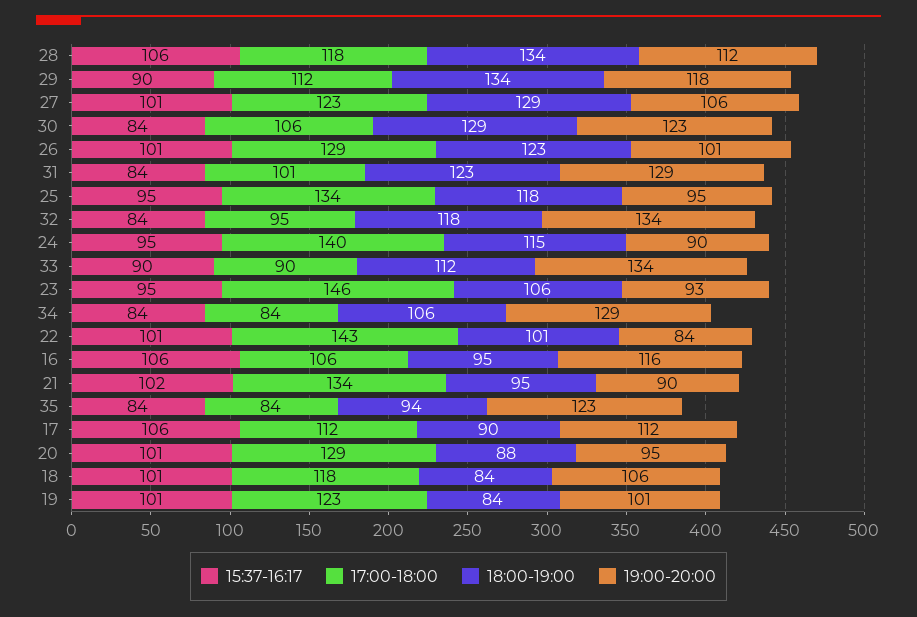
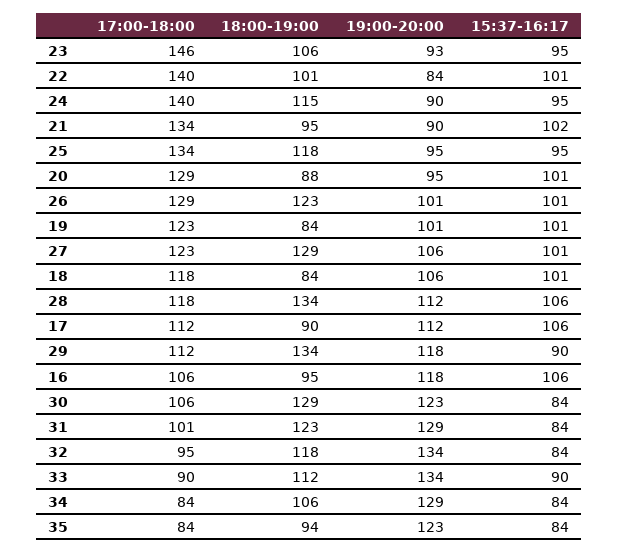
17:00-18:00, 22: 143 -> 140
19:00-20:00, 16: 116 -> 118

